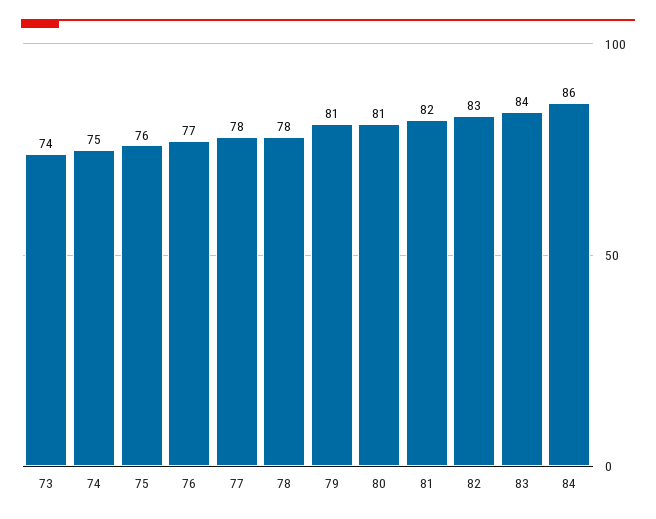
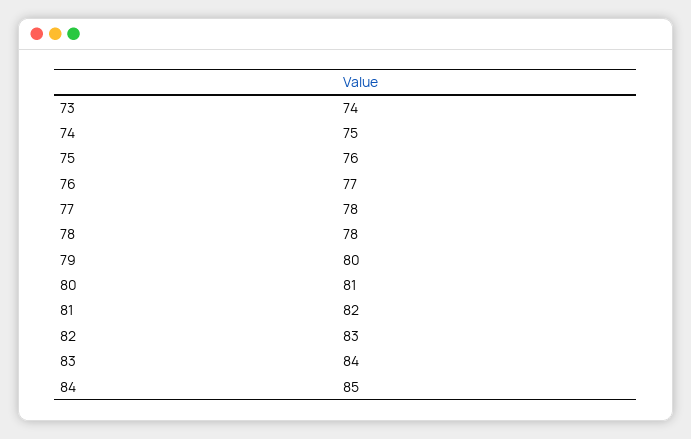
79: 81 -> 80
84: 86 -> 85

